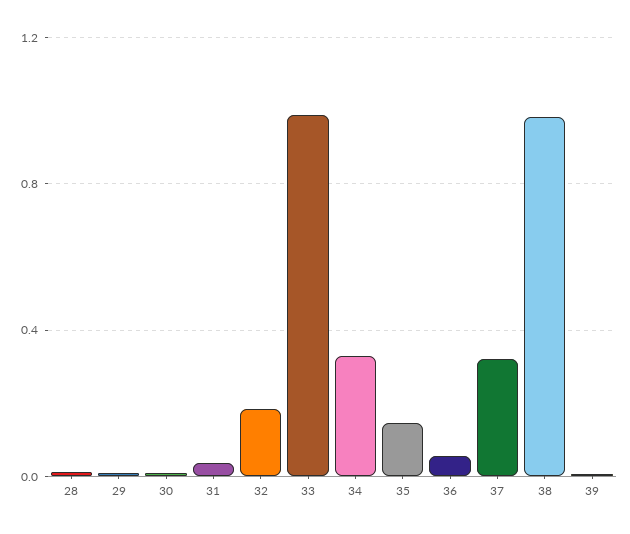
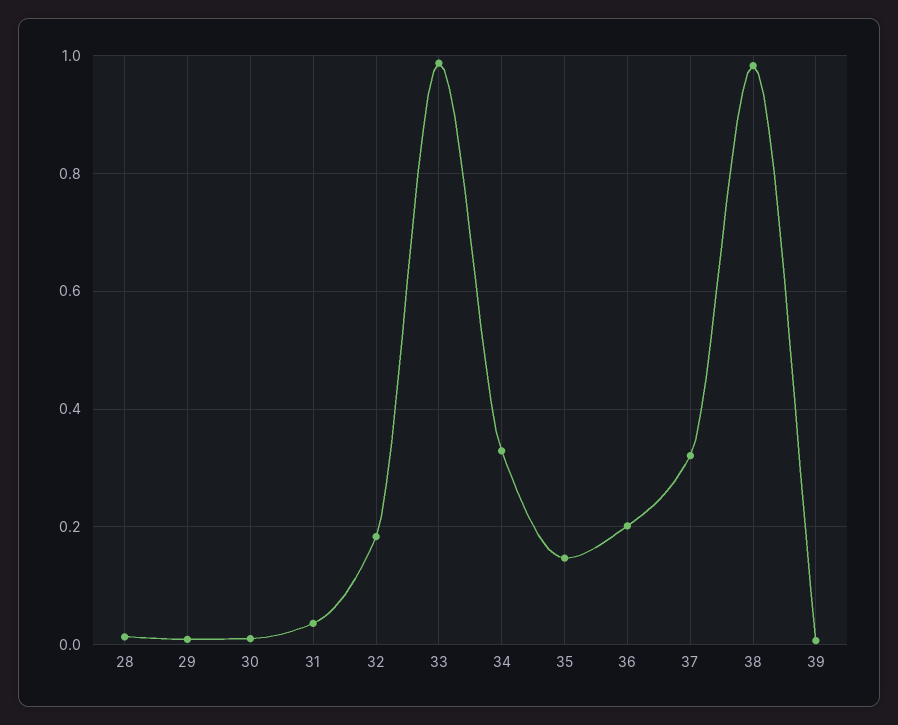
36: 0.05 -> 0.2

